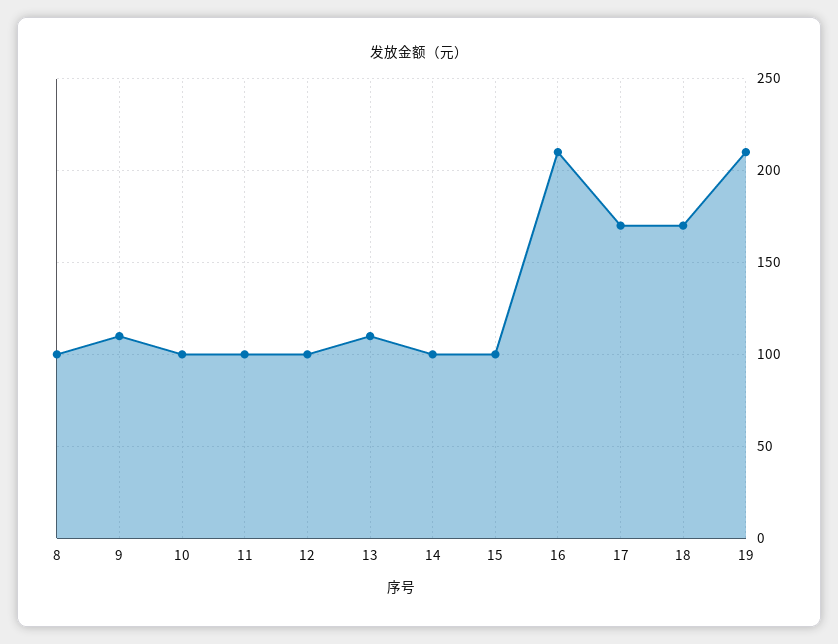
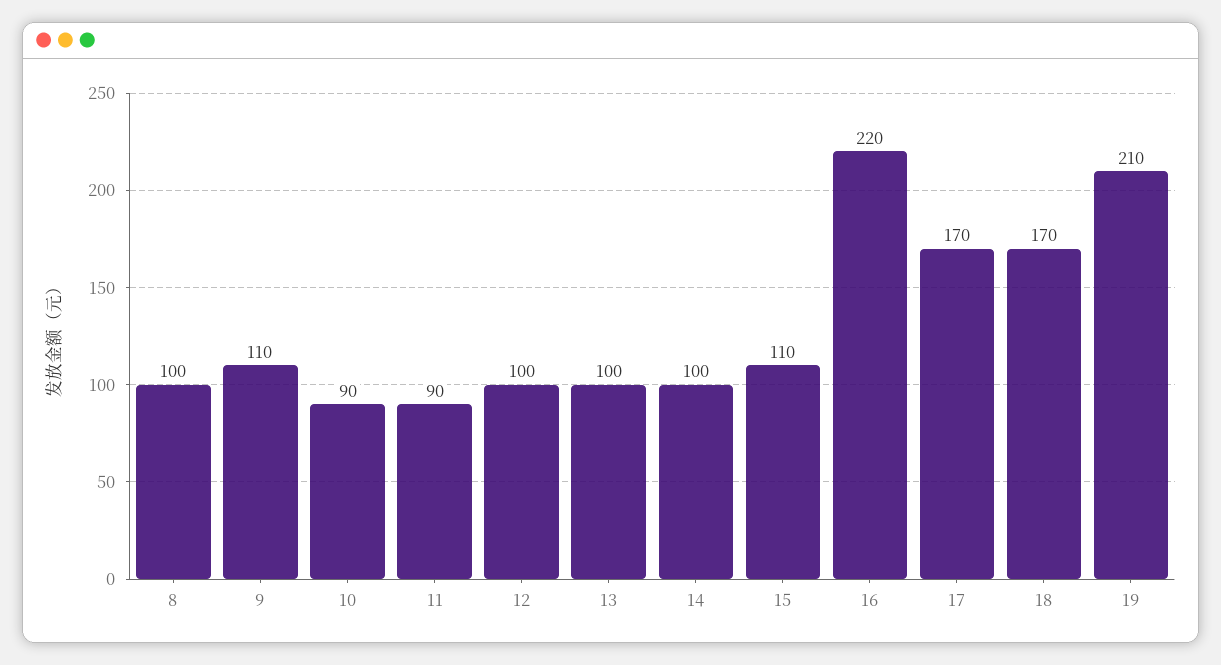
10: 100 -> 90
11: 100 -> 90
13: 110 -> 100
15: 100 -> 110
16: 210 -> 220

